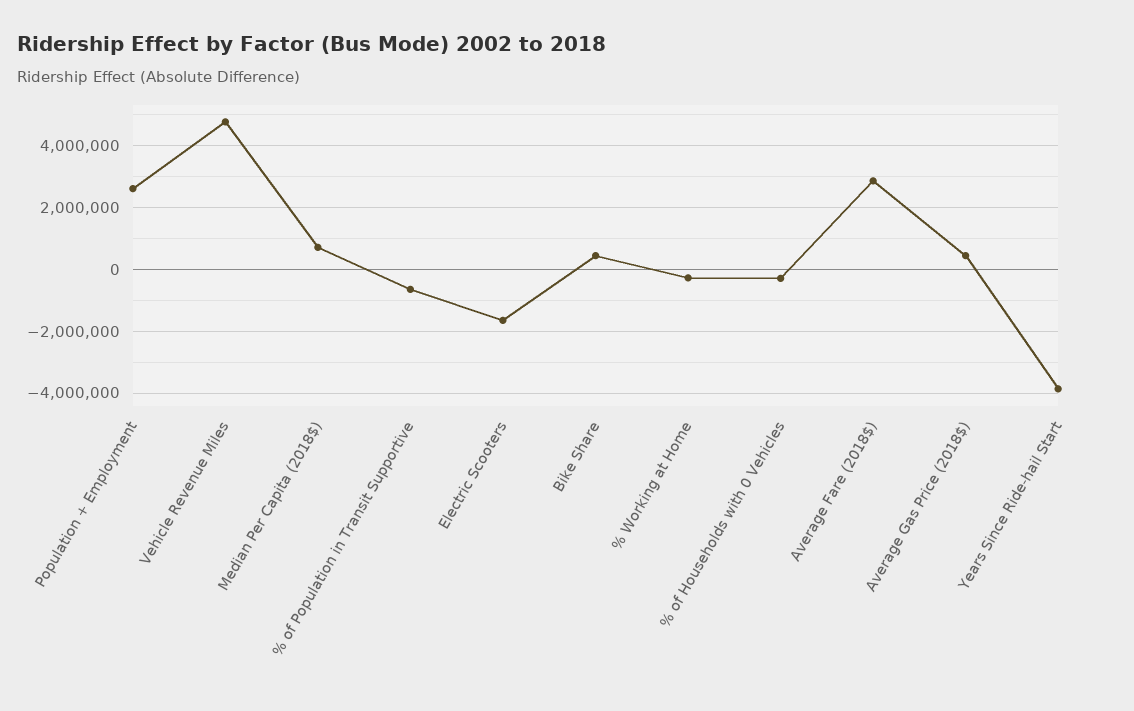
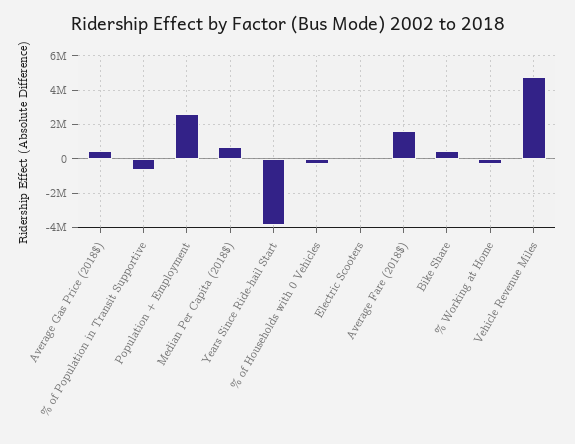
Electric Scooters: -1600000 -> 0
Average Fare (2018$): 2800000 -> 1500000

